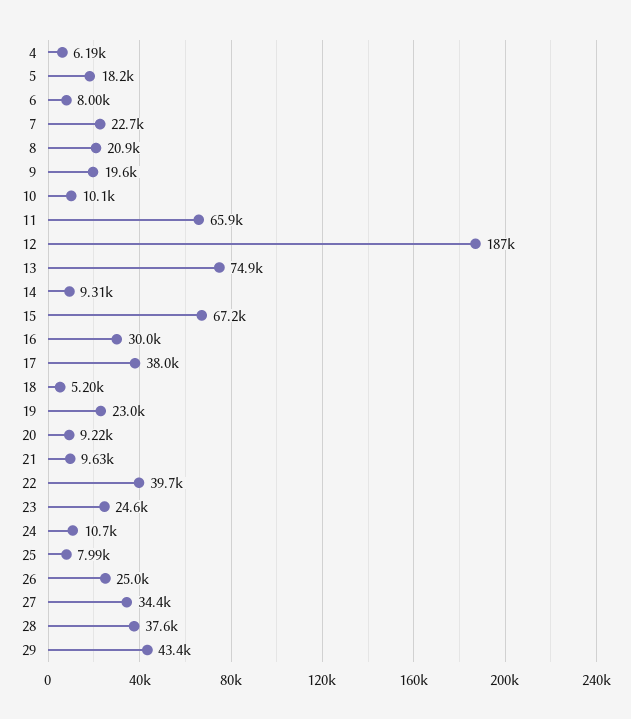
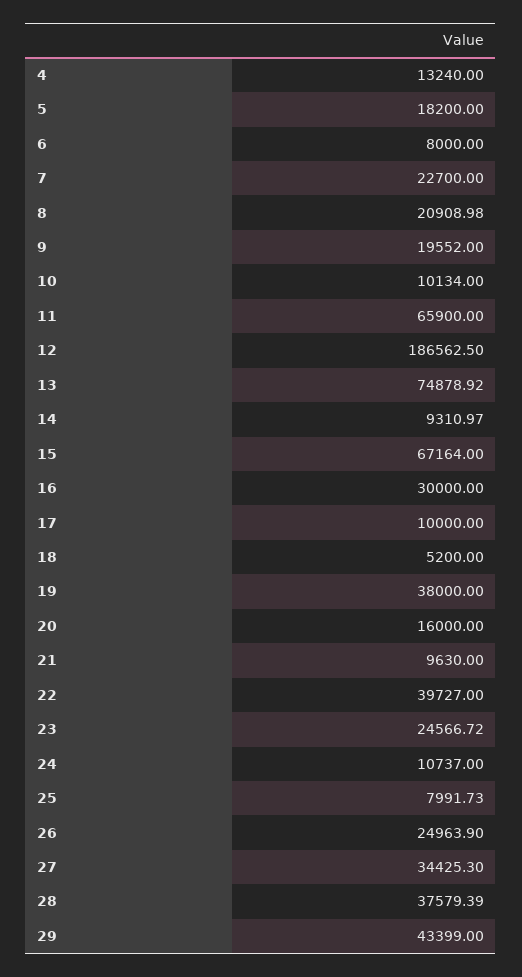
4: 6190 -> 13240
17: 38000 -> 10000
19: 23000 -> 38000
20: 9220 -> 16000

